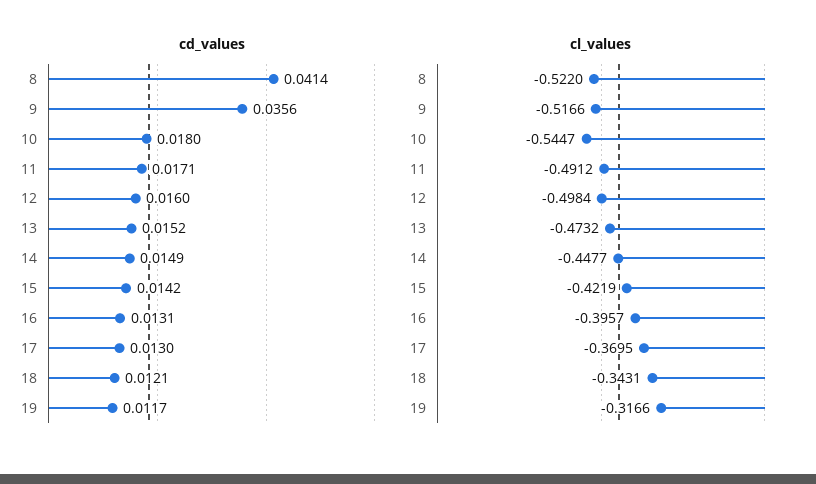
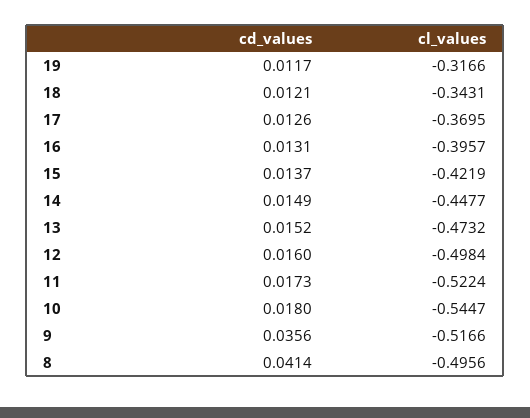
cd_values, 11: 0.0171 -> 0.0173
cd_values, 15: 0.0142 -> 0.0137
cd_values, 17: 0.013 -> 0.0126
cl_values, 8: -0.522 -> -0.4956
cl_values, 11: -0.4912 -> -0.5224

